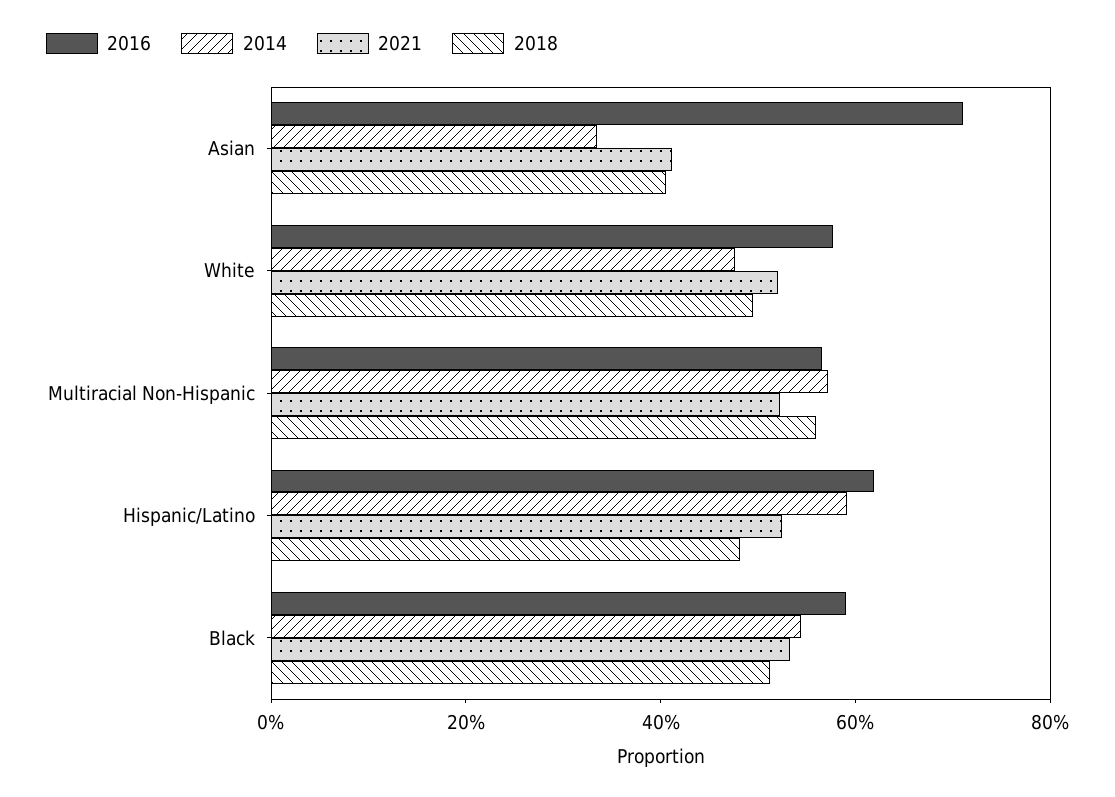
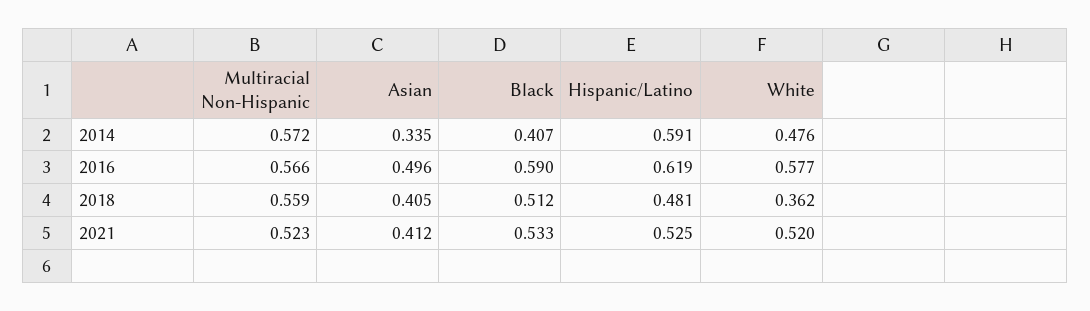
2016, Asian: 0.7 -> 0.496
2018, White: 0.5 -> 0.362
2014, Black: 0.55 -> 0.407

